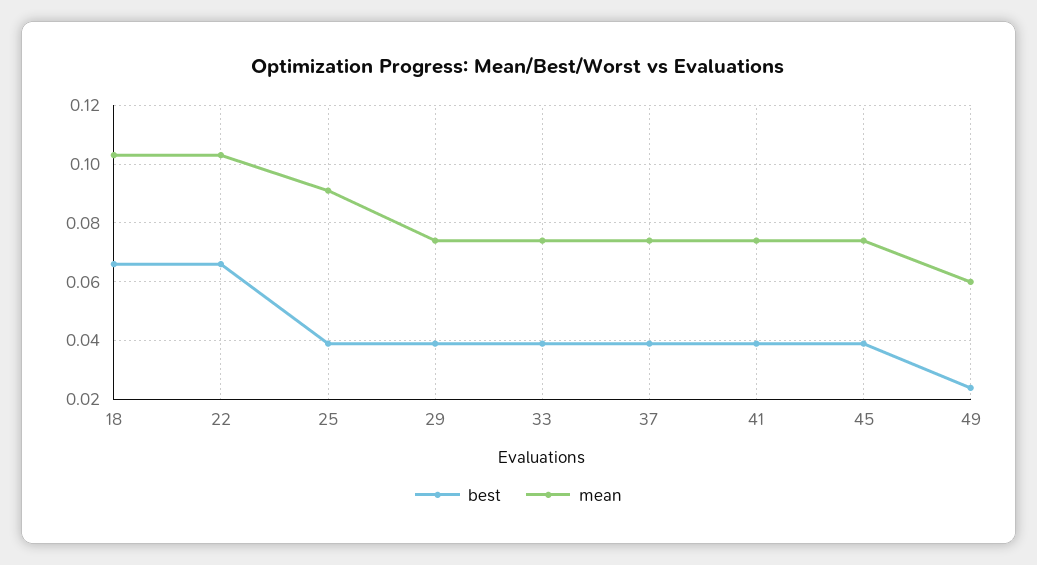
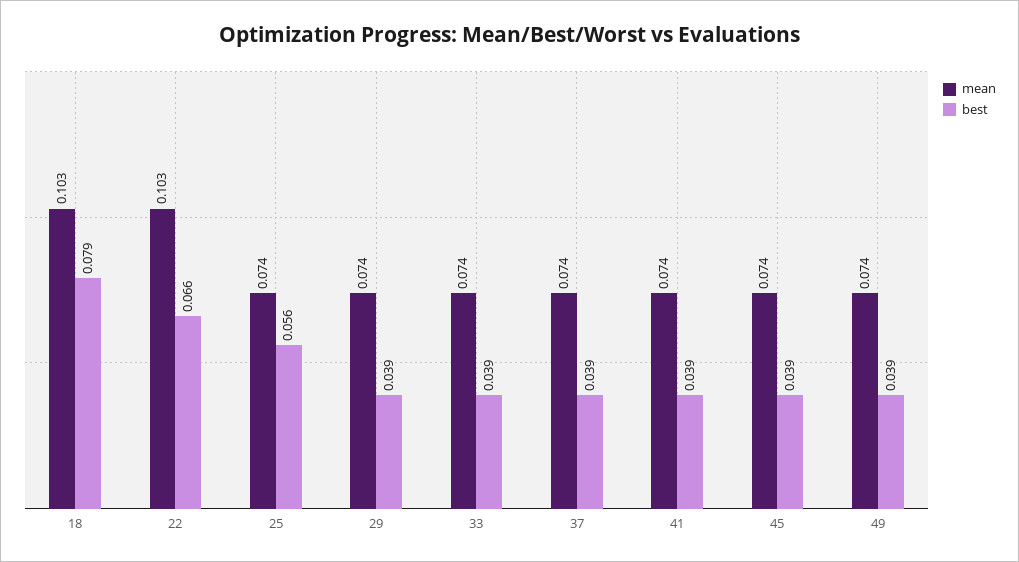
best, 18: 0.065 -> 0.079
best, 25: 0.04 -> 0.056
mean, 25: 0.09 -> 0.074
best, 49: 0.025 -> 0.039
mean, 49: 0.06 -> 0.074

